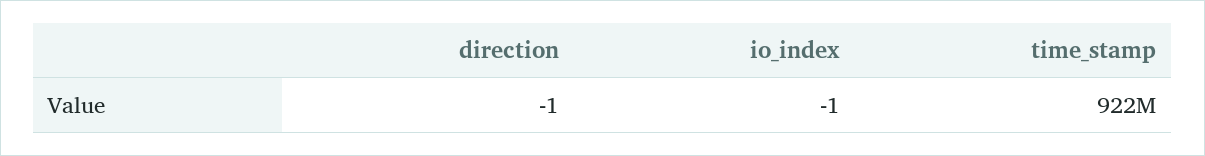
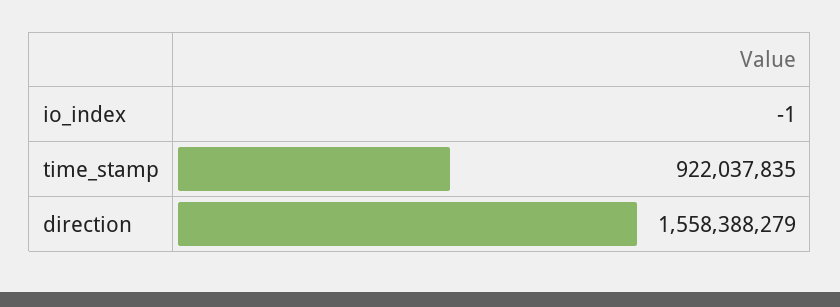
direction: -1 -> 1558388279

